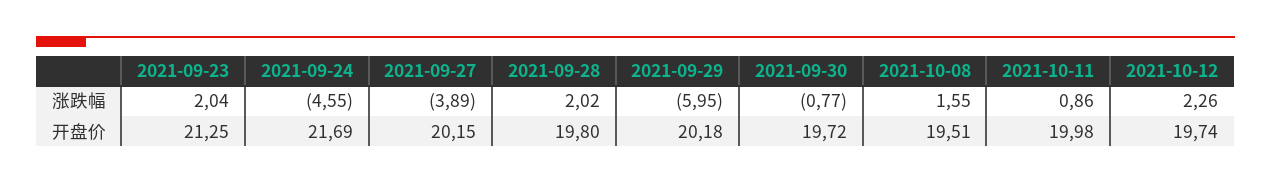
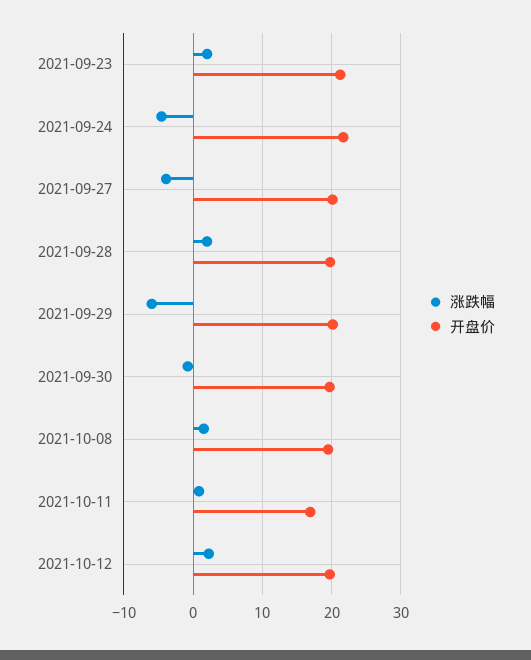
开盘价, 2021-10-11: 19.98 -> 17

